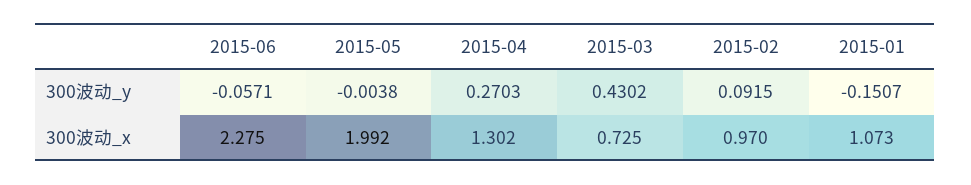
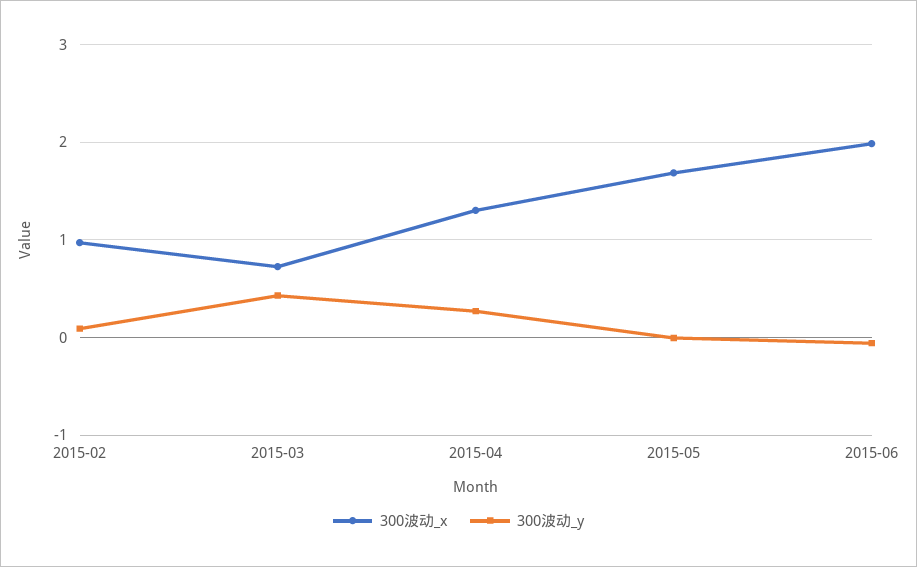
300波动_y, 2015-01: -0.1507 -> none
300波动_x, 2015-06: 2.275 -> 2
300波动_x, 2015-05: 1.992 -> 1.7
300波动_x, 2015-01: 1.073 -> none

